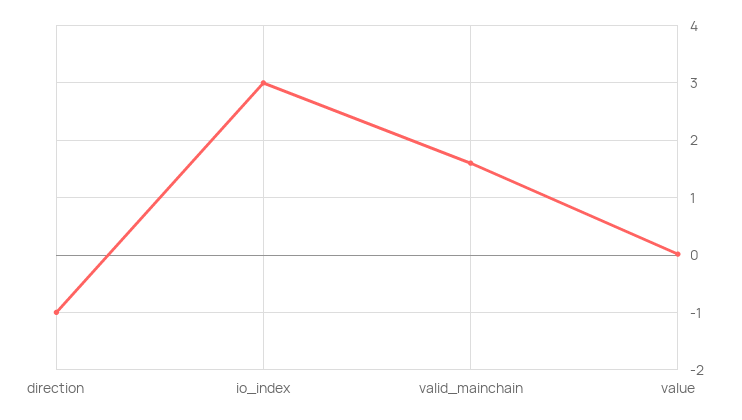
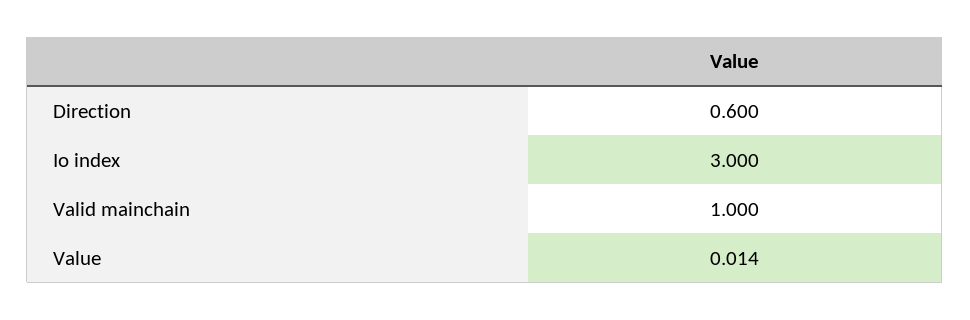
direction: -1 -> 0.6
valid_mainchain: 1.6 -> 1

